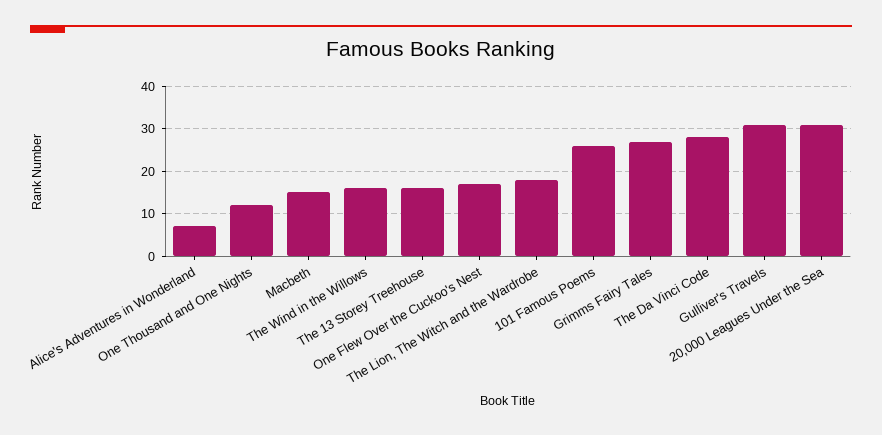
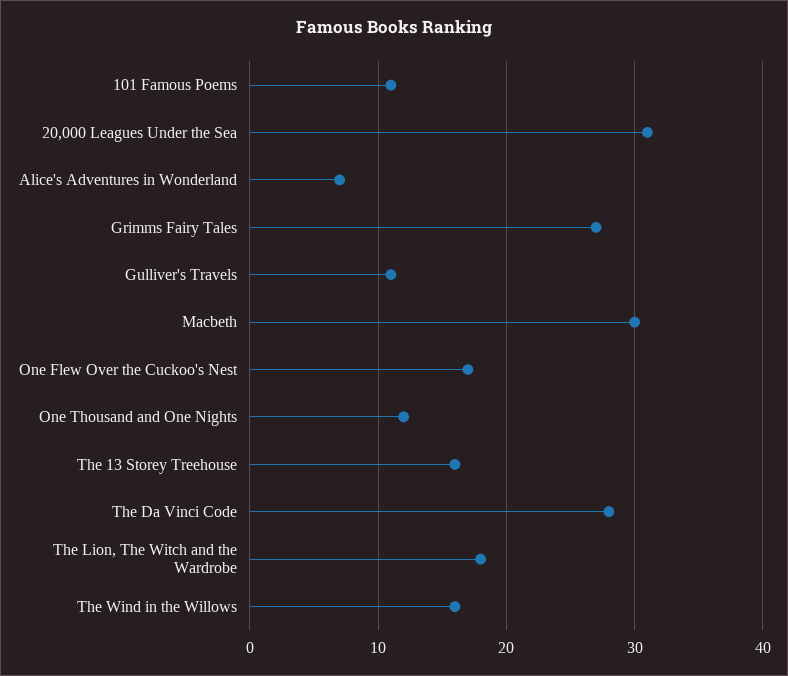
Macbeth: 15 -> 30
101 Famous Poems: 25 -> 11
Gulliver's Travels: 30 -> 11

